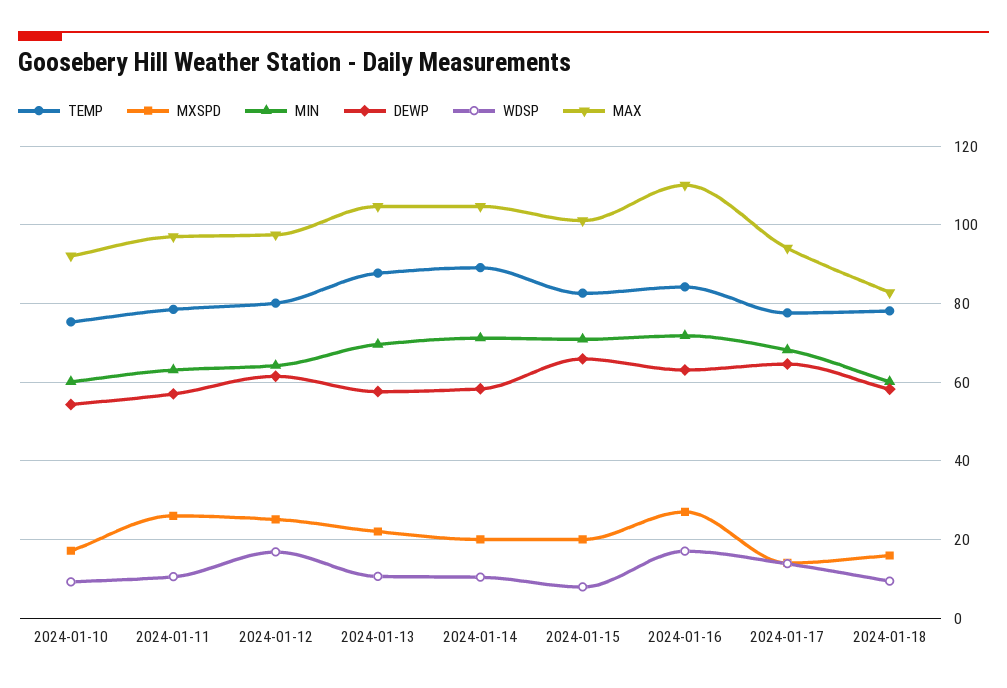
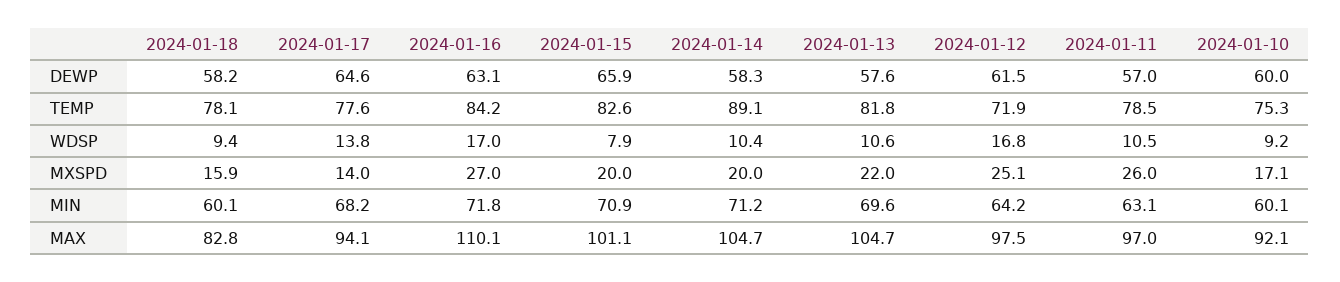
DEWP, 2024-01-10: 54 -> 60
TEMP, 2024-01-12: 80 -> 71.9
TEMP, 2024-01-13: 88 -> 81.8

